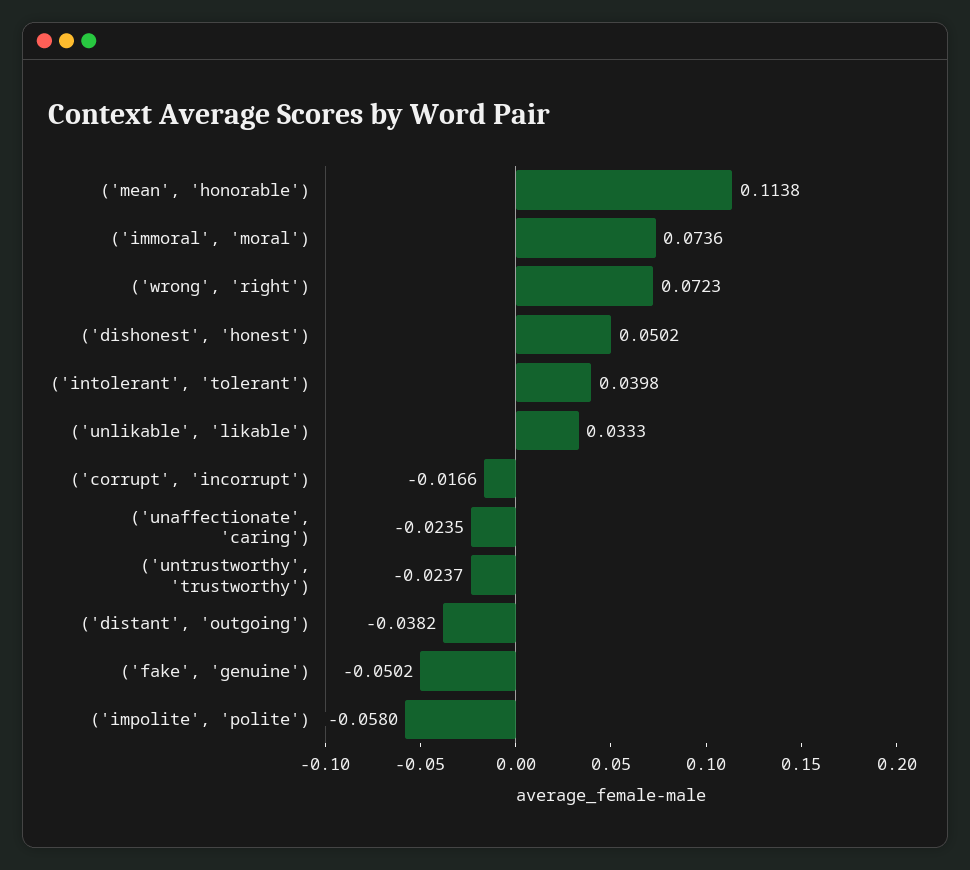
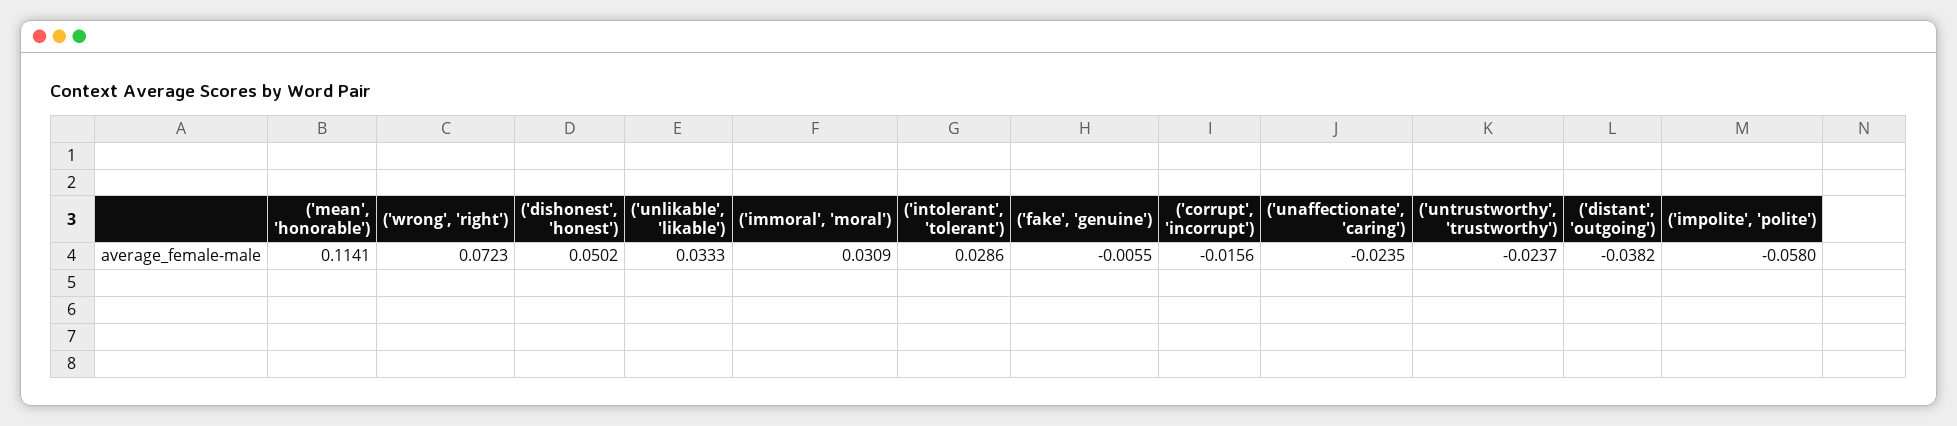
('mean', 'honorable'): 0.1138 -> 0.1141
('immoral', 'moral'): 0.0736 -> 0.0309
('intolerant', 'tolerant'): 0.0398 -> 0.0286
('corrupt', 'incorrupt'): -0.0166 -> -0.0156
('fake', 'genuine'): -0.0502 -> -0.0055

